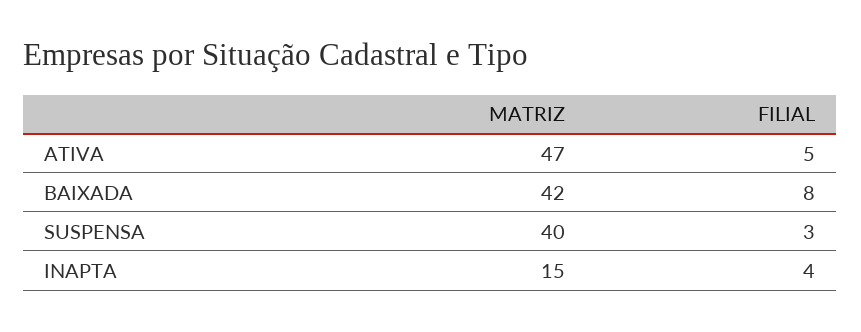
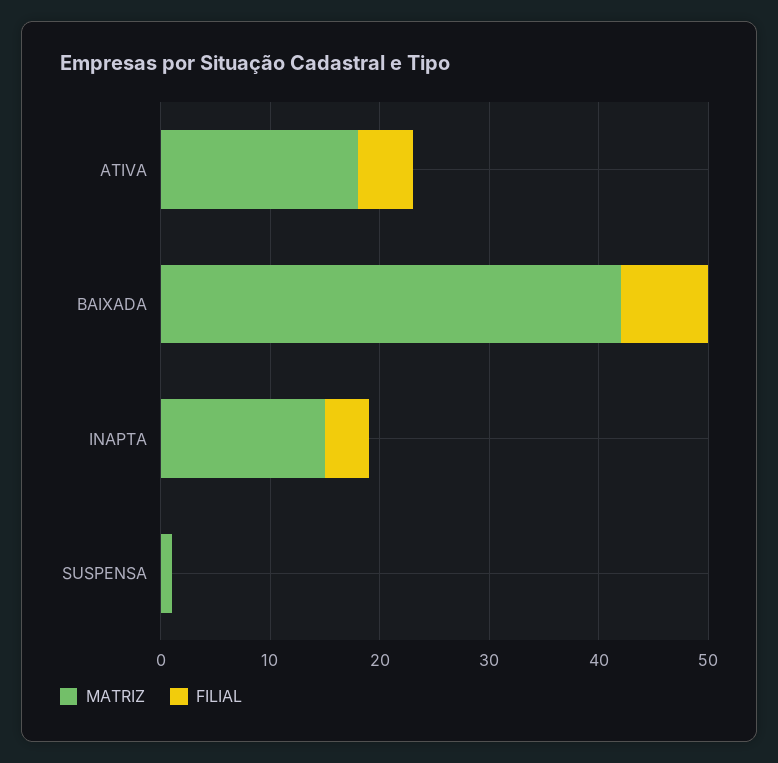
MATRIZ, ATIVA: 47 -> 18
MATRIZ, SUSPENSA: 40 -> 1
FILIAL, SUSPENSA: 3 -> 0

